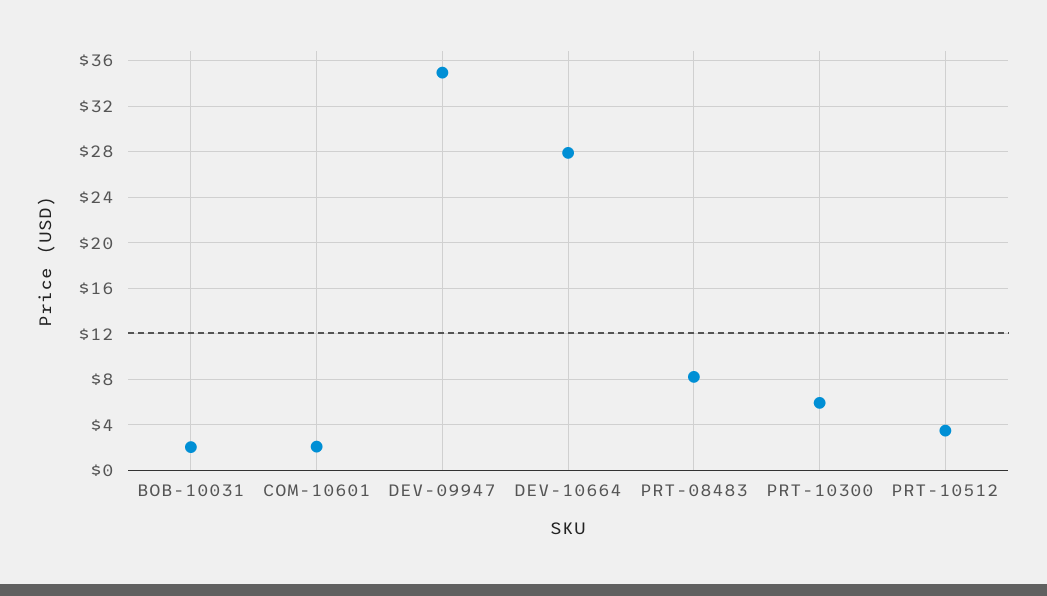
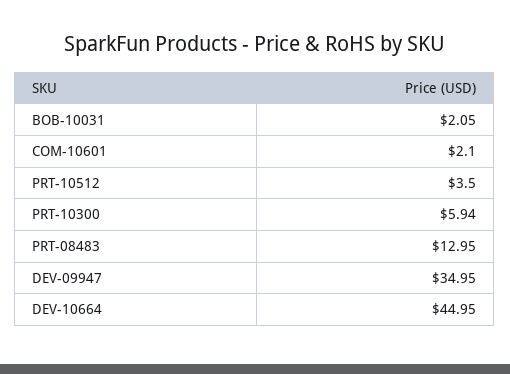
DEV-10664: 28 -> 44.95
PRT-08483: 8 -> 12.95

